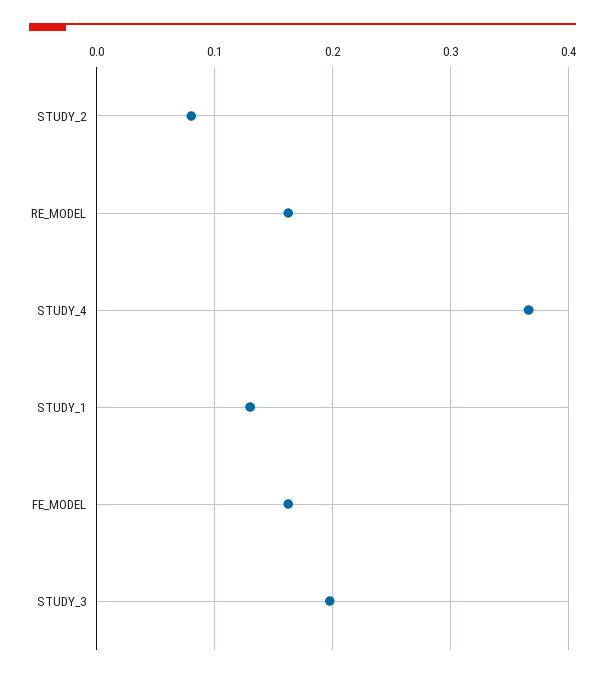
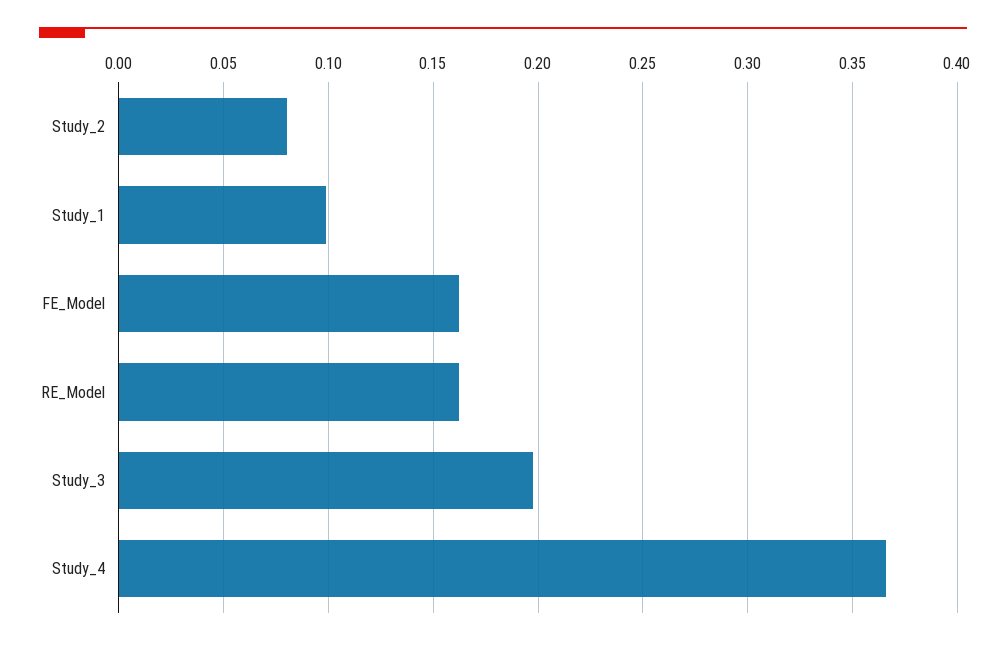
STUDY_1: 0.13 -> 0.1

